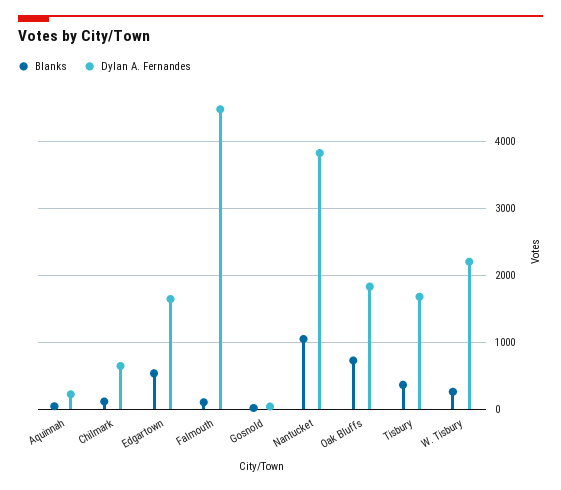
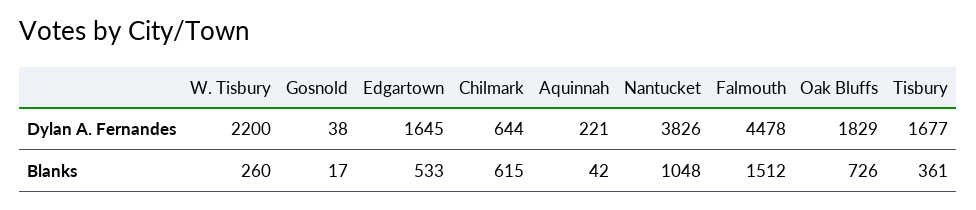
Blanks, Chilmark: 100 -> 615
Blanks, Falmouth: 100 -> 1512

